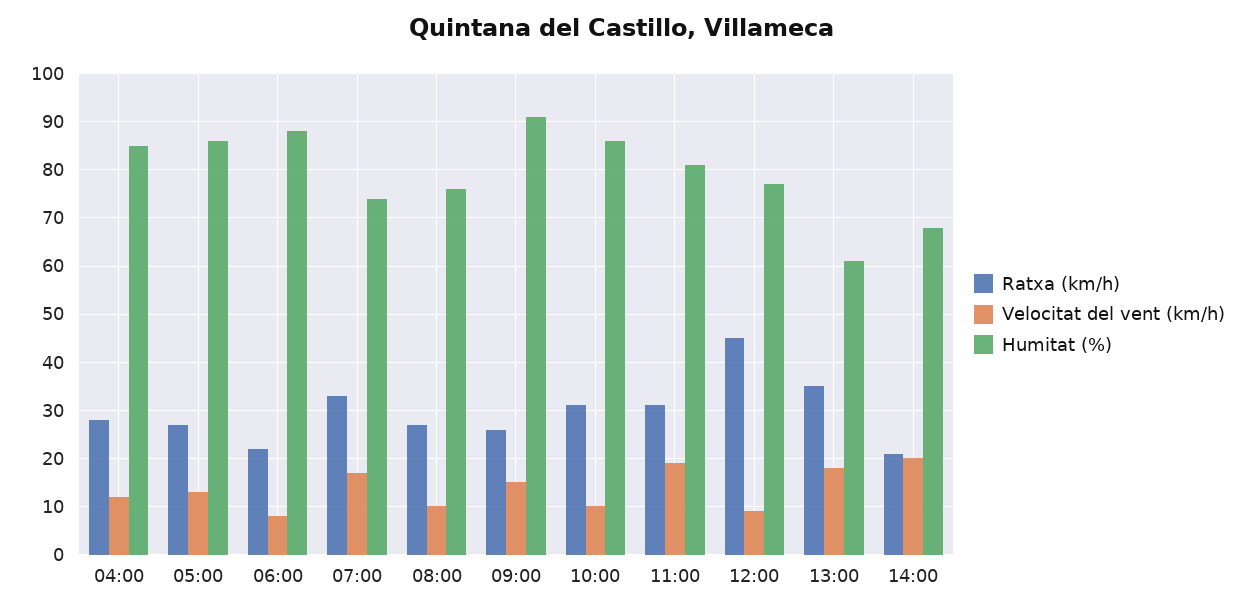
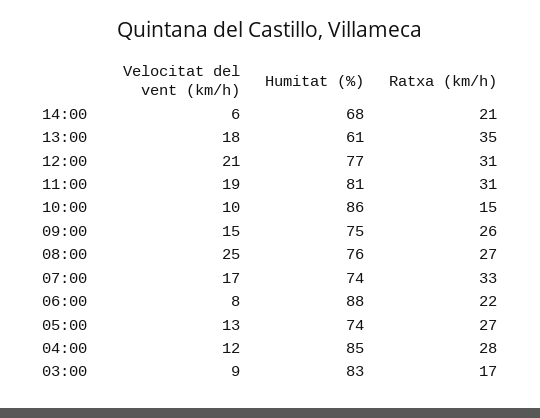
Humitat (%), 05:00: 85 -> 74
Velocitat del vent (km/h), 08:00: 10 -> 25
Humitat (%), 09:00: 90 -> 75
Ratxa (km/h), 10:00: 30 -> 15
Ratxa (km/h), 12:00: 45 -> 31
Velocitat del vent (km/h), 12:00: 10 -> 21
Velocitat del vent (km/h), 14:00: 20 -> 6
Velocitat del vent (km/h), 03:00: none -> 9
Humitat (%), 03:00: none -> 83
Ratxa (km/h), 03:00: none -> 17

